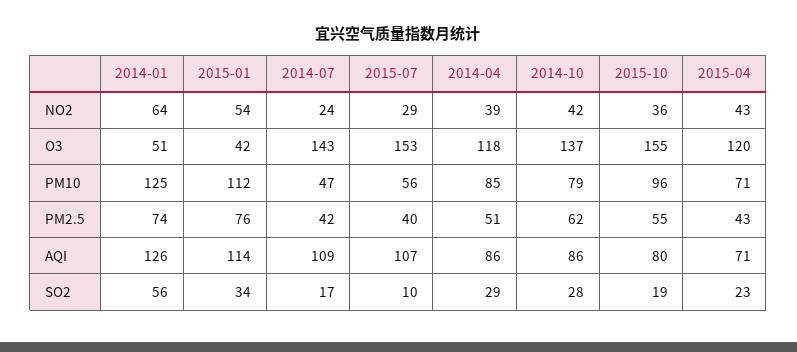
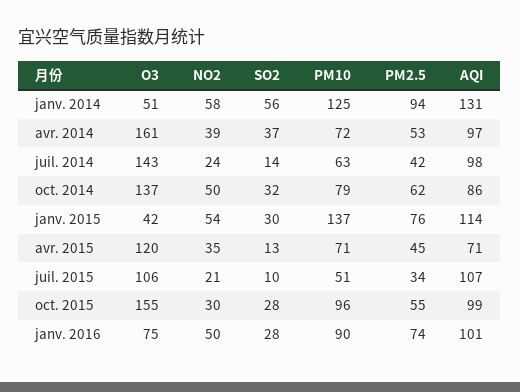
2014-01, NO2: 64 -> 58
2015-07, NO2: 29 -> 21
2014-10, NO2: 42 -> 50
2015-10, NO2: 36 -> 30
2015-04, NO2: 43 -> 35
2015-07, O3: 153 -> 106
2014-04, O3: 118 -> 161
2015-01, PM10: 112 -> 137
2014-07, PM10: 47 -> 63
2015-07, PM10: 56 -> 51
2014-04, PM10: 85 -> 72
2014-01, PM2.5: 74 -> 94
2015-07, PM2.5: 40 -> 34
2014-04, PM2.5: 51 -> 53
2015-04, PM2.5: 43 -> 45
2014-01, AQI: 126 -> 131
2014-07, AQI: 109 -> 98
2014-04, AQI: 86 -> 97
2015-10, AQI: 80 -> 99
2015-01, SO2: 34 -> 30
2014-07, SO2: 17 -> 14
2014-04, SO2: 29 -> 37
2014-10, SO2: 28 -> 32
2015-10, SO2: 19 -> 28
2015-04, SO2: 23 -> 13
janv. 2016, O3: none -> 75
janv. 2016, NO2: none -> 50
janv. 2016, SO2: none -> 28
janv. 2016, PM10: none -> 90
janv. 2016, PM2.5: none -> 74
janv. 2016, AQI: none -> 101

